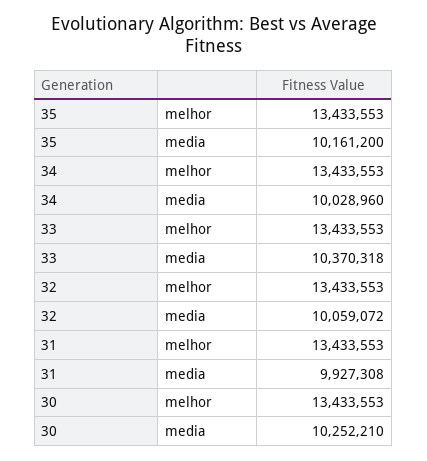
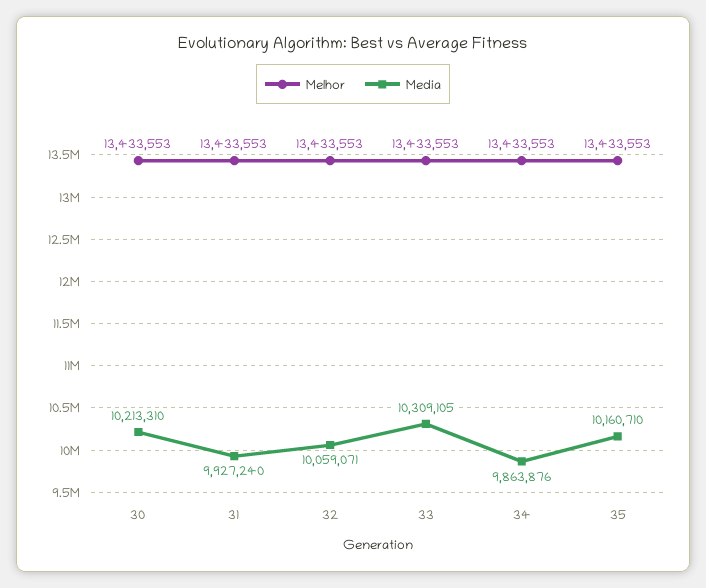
media, 35: 10161200 -> 10160710
media, 34: 10028960 -> 9863876
media, 33: 10370318 -> 10309105
media, 32: 10059072 -> 10059071
media, 31: 9927308 -> 9927240
media, 30: 10252210 -> 10213310

